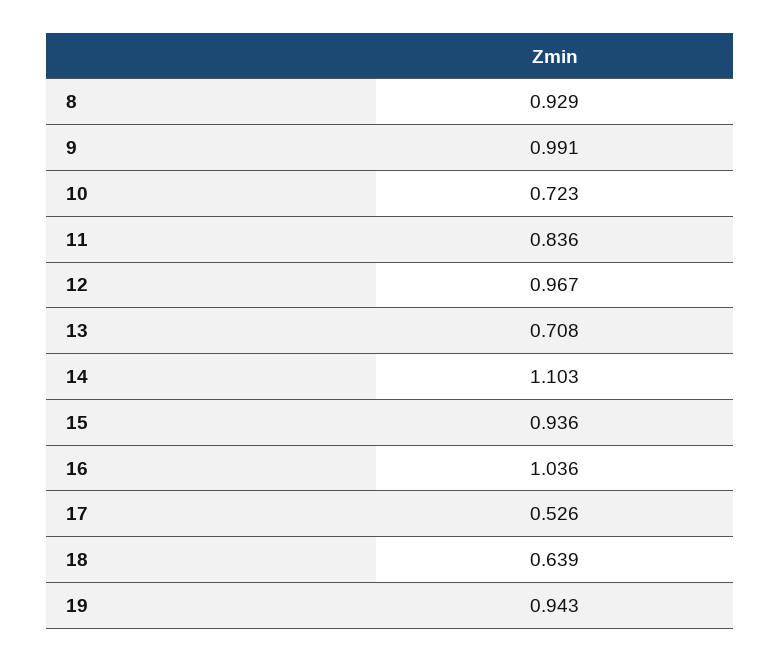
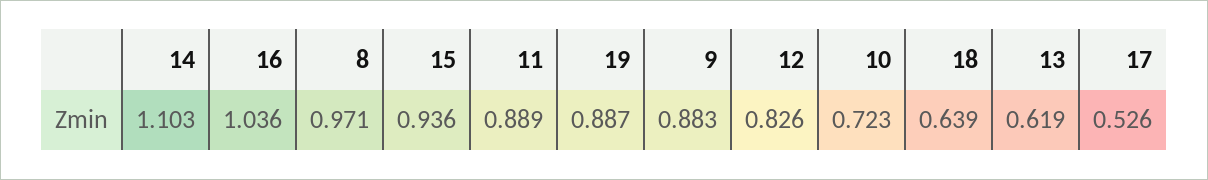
8: 0.929 -> 0.971
9: 0.991 -> 0.883
11: 0.836 -> 0.889
12: 0.967 -> 0.826
13: 0.708 -> 0.619
19: 0.943 -> 0.887

